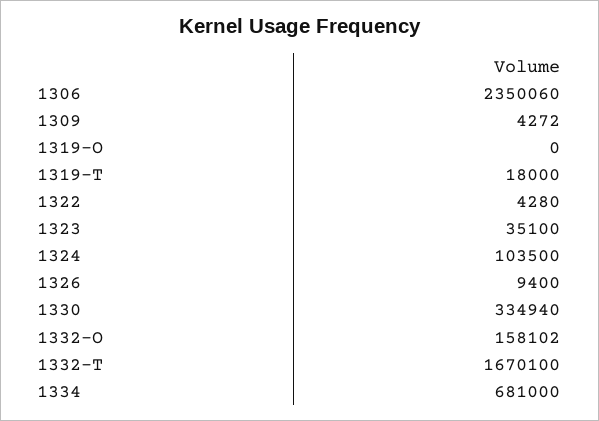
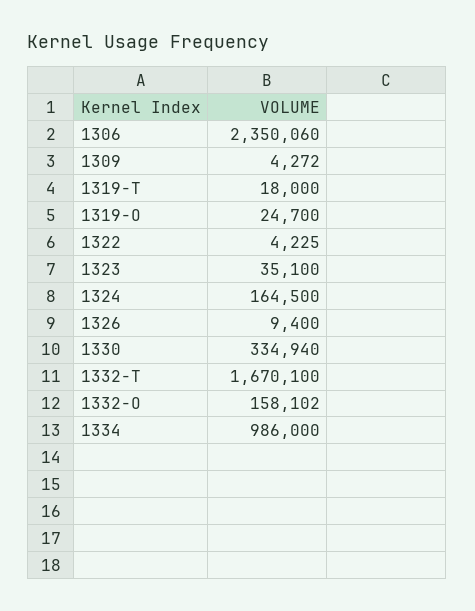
1319-O: 0 -> 24700
1322: 4280 -> 4225
1324: 103500 -> 164500
1334: 681000 -> 986000

